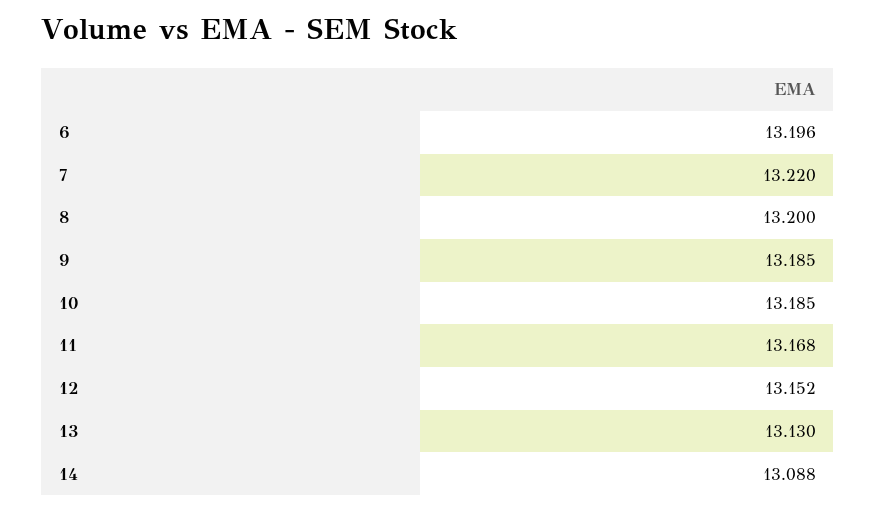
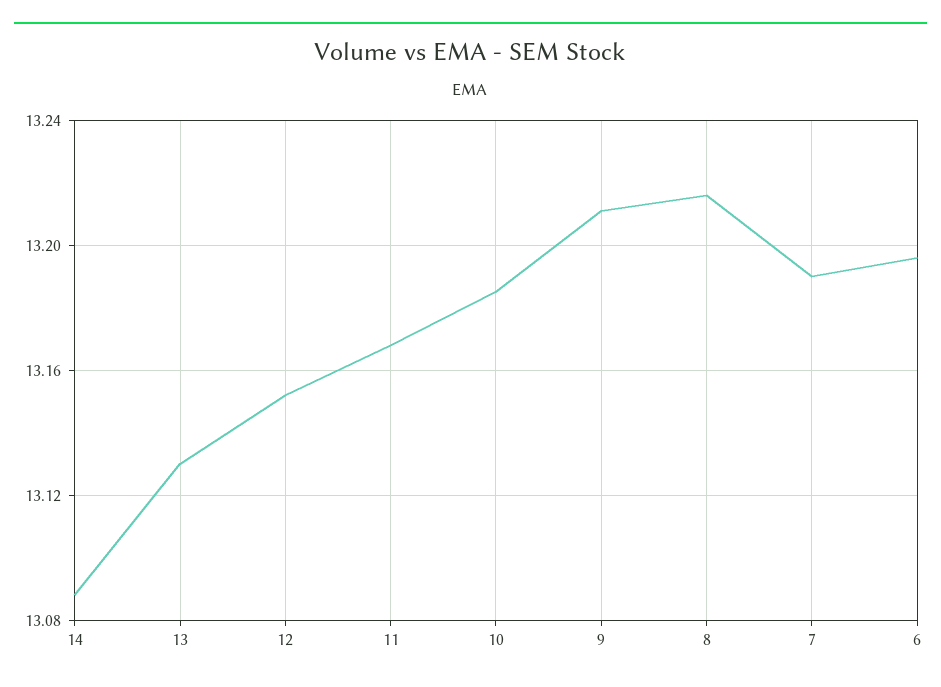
7: 13.22 -> 13.19
8: 13.2 -> 13.215
9: 13.185 -> 13.21

